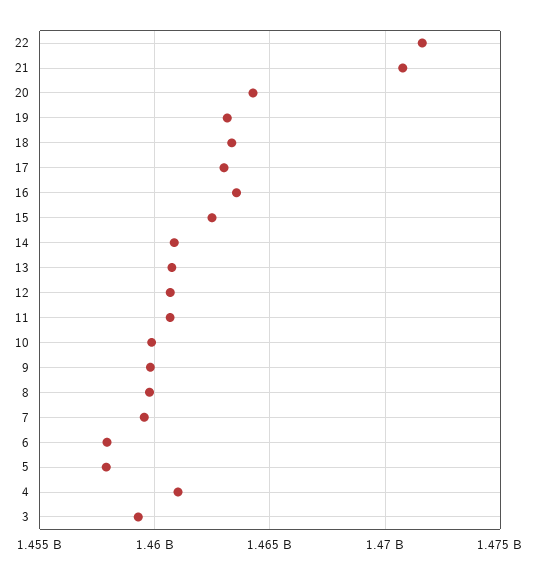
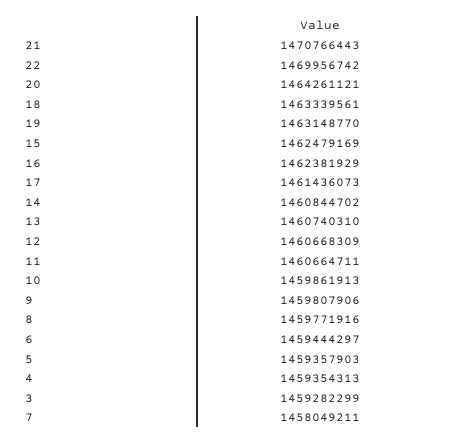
22: 1471500000 -> 1469956742
17: 1463000000 -> 1461436073
16: 1463500000 -> 1462381929
7: 1459500000 -> 1458049211
6: 1458000000 -> 1459444297
5: 1458000000 -> 1459357903
4: 1461000000 -> 1459354313

